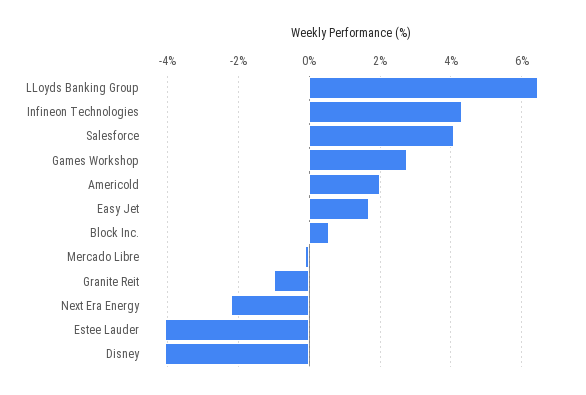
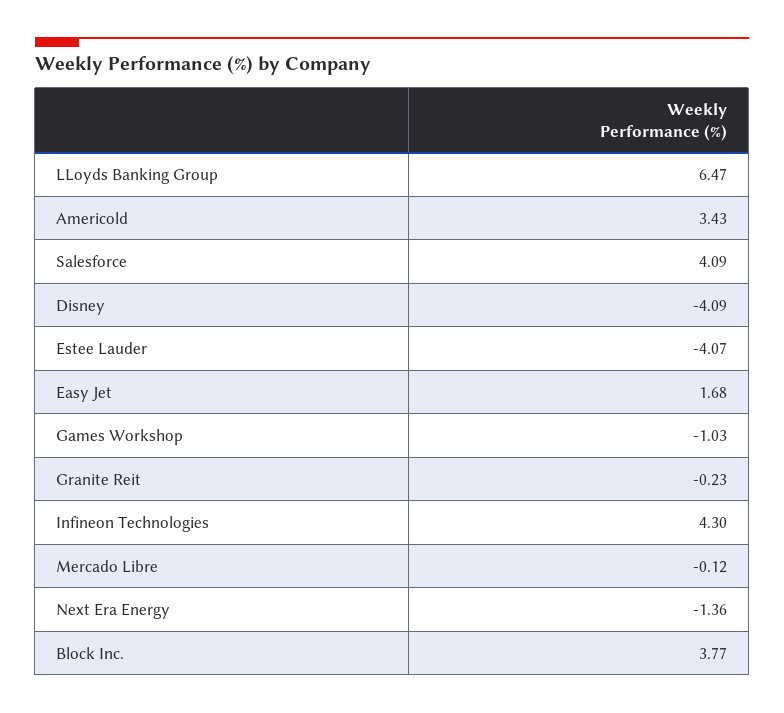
Games Workshop: 2.8 -> -1.03
Americold: 2 -> 3.43
Block Inc.: 0.6 -> 3.77
Granite Reit: -1 -> -0.23
Next Era Energy: -2.2 -> -1.36

